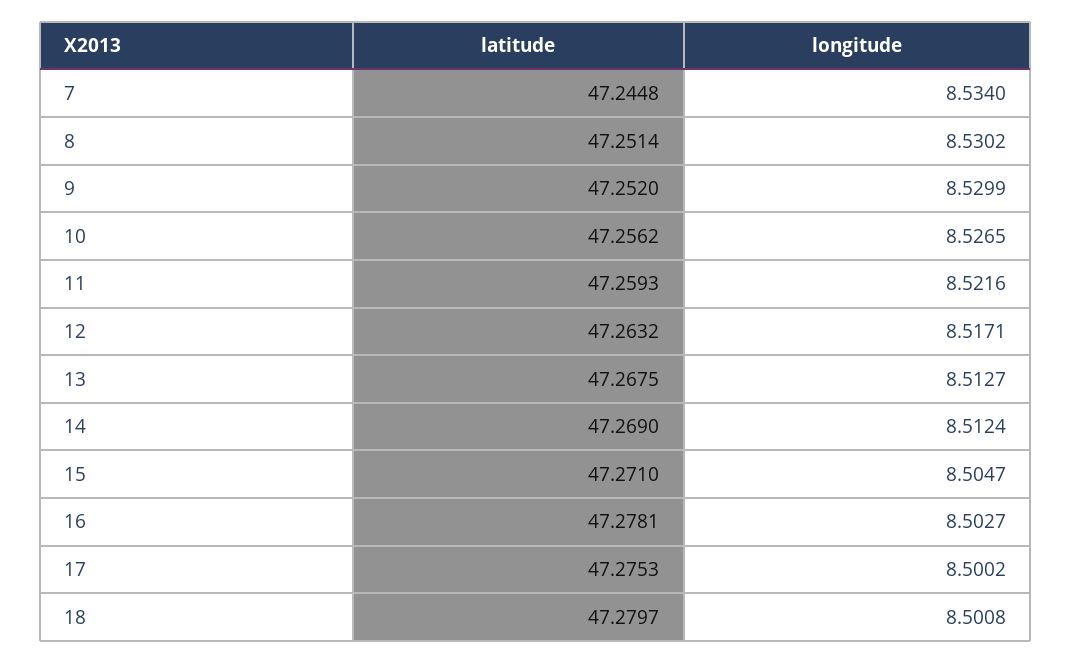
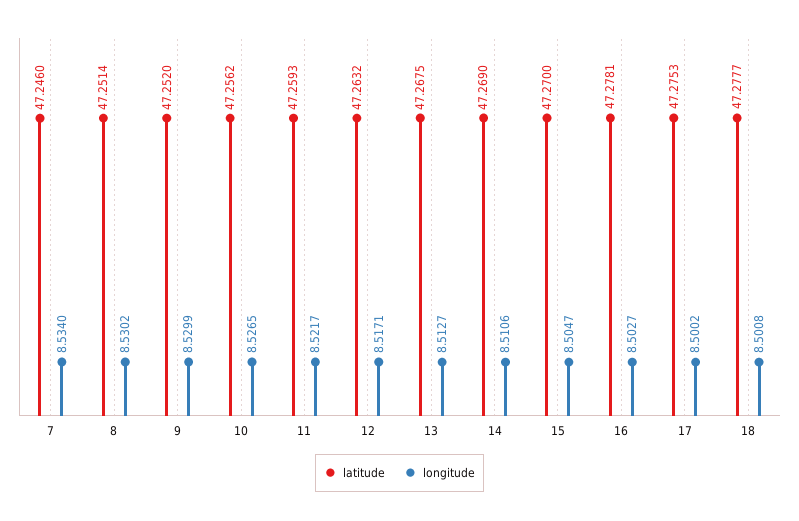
latitude, 7: 47.2448 -> 47.246
longitude, 11: 8.5216 -> 8.5217
longitude, 14: 8.5124 -> 8.5106
latitude, 15: 47.271 -> 47.27
latitude, 18: 47.2797 -> 47.2777

